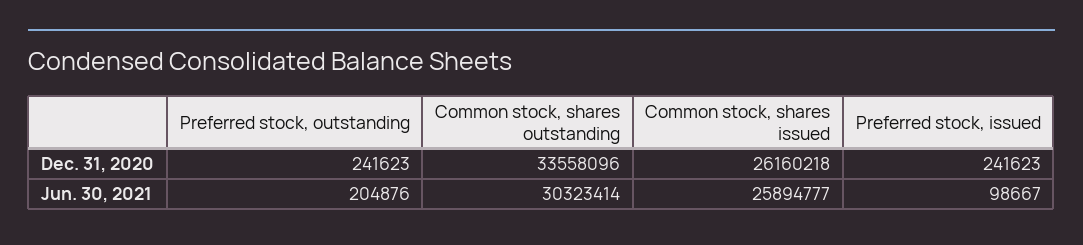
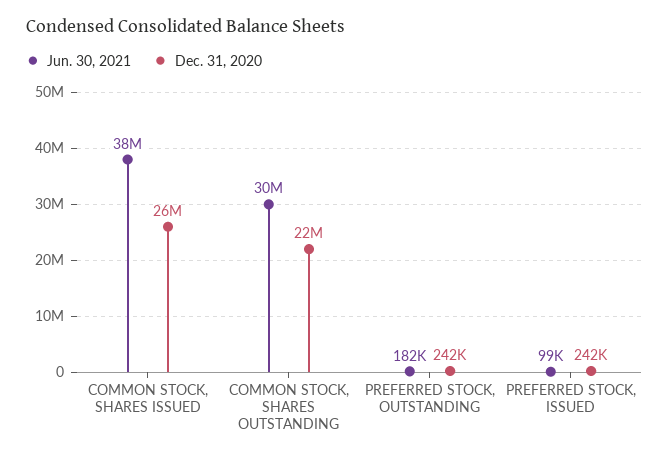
Dec. 31, 2020, Common stock, shares outstanding: 33558096 -> 22000000
Jun. 30, 2021, Preferred stock, outstanding: 204876 -> 182000
Jun. 30, 2021, Common stock, shares issued: 25894777 -> 38000000

